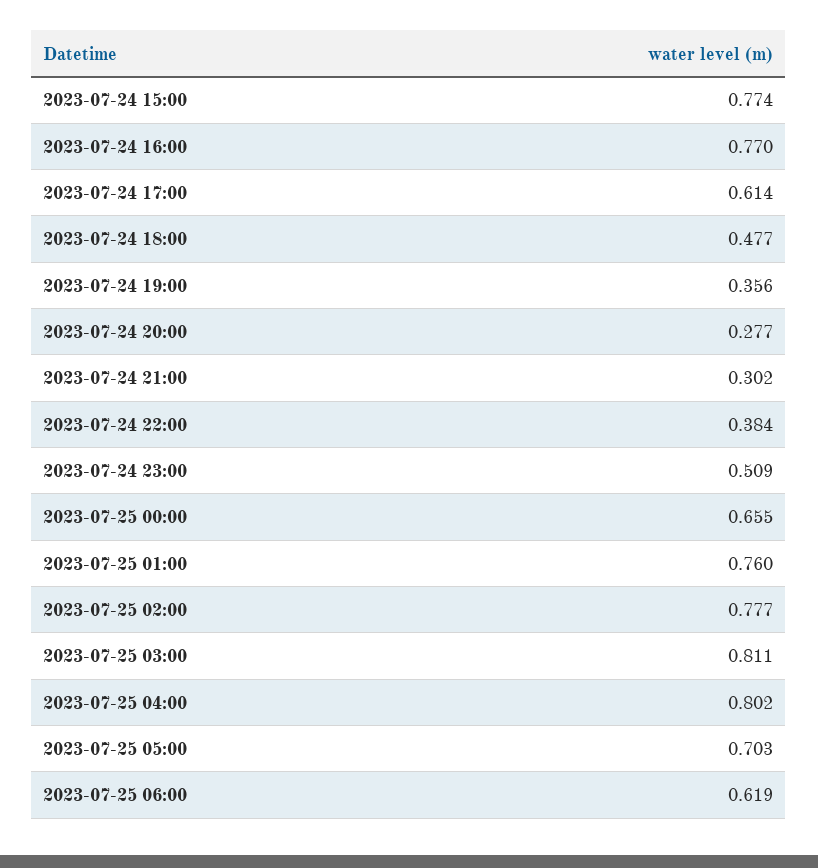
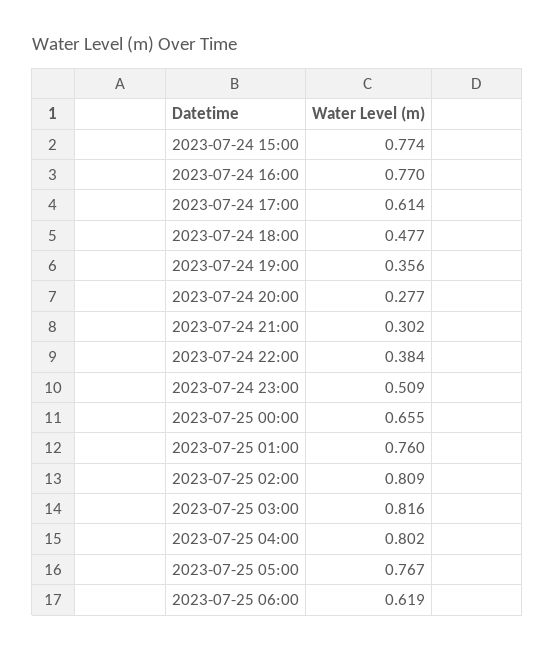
2023-07-25 02:00: 0.777 -> 0.809
2023-07-25 03:00: 0.811 -> 0.816
2023-07-25 05:00: 0.703 -> 0.767

